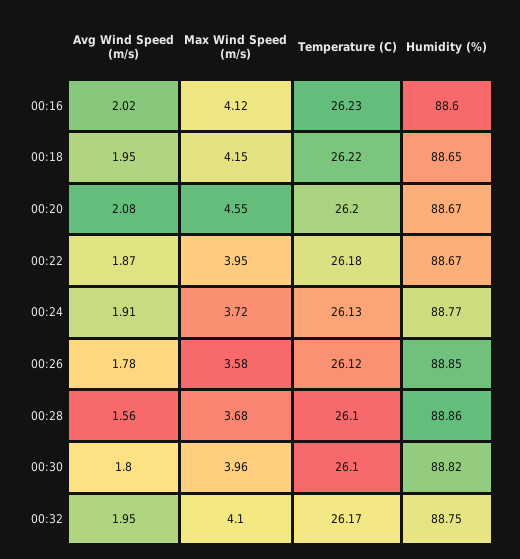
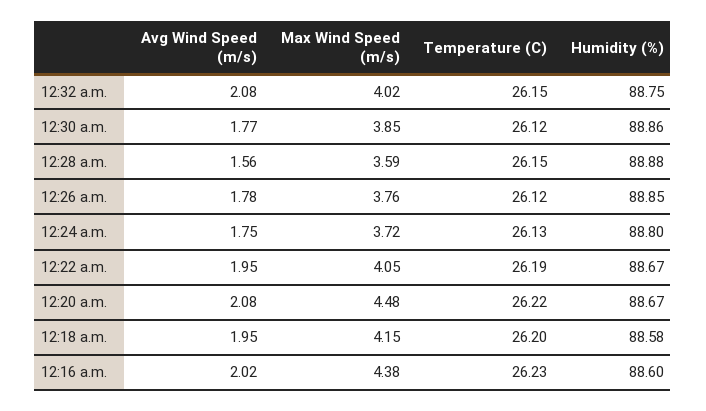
Max Wind Speed (m/s), 00:16: 4.12 -> 4.38
Temperature (C), 00:18: 26.22 -> 26.2
Humidity (%), 00:18: 88.65 -> 88.58
Max Wind Speed (m/s), 00:20: 4.55 -> 4.48
Temperature (C), 00:20: 26.2 -> 26.22
Avg Wind Speed (m/s), 00:22: 1.87 -> 1.95
Max Wind Speed (m/s), 00:22: 3.95 -> 4.05
Temperature (C), 00:22: 26.18 -> 26.19
Avg Wind Speed (m/s), 00:24: 1.91 -> 1.75
Humidity (%), 00:24: 88.77 -> 88.8
Max Wind Speed (m/s), 00:26: 3.58 -> 3.76
Max Wind Speed (m/s), 00:28: 3.68 -> 3.59
Temperature (C), 00:28: 26.1 -> 26.15
Humidity (%), 00:28: 88.86 -> 88.88
Avg Wind Speed (m/s), 00:30: 1.8 -> 1.77
Max Wind Speed (m/s), 00:30: 3.96 -> 3.85
Temperature (C), 00:30: 26.1 -> 26.12
Humidity (%), 00:30: 88.82 -> 88.86
Avg Wind Speed (m/s), 00:32: 1.95 -> 2.08
Max Wind Speed (m/s), 00:32: 4.1 -> 4.02
Temperature (C), 00:32: 26.17 -> 26.15

